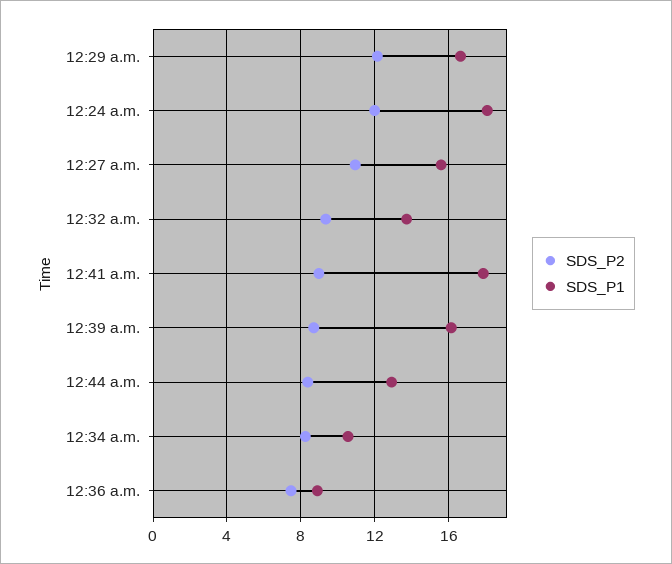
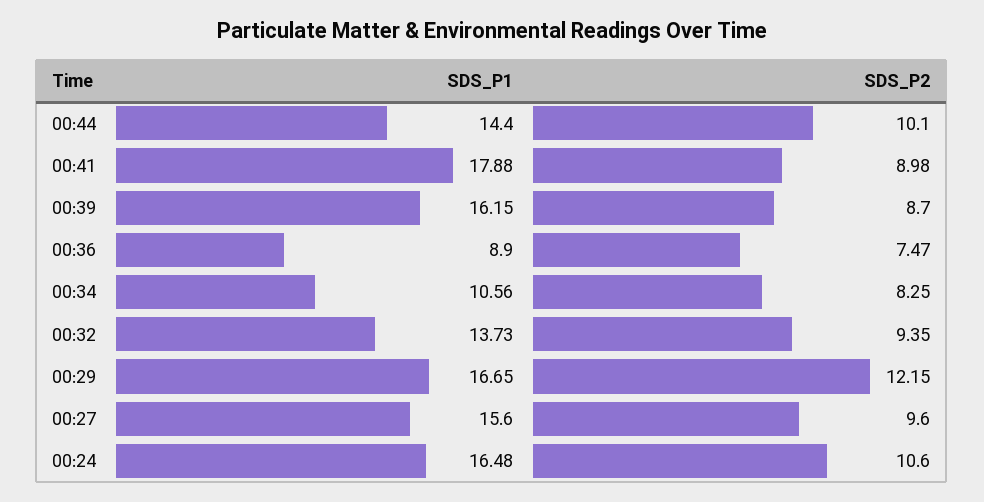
SDS_P2, 12:24 a.m.: 12 -> 10.6
SDS_P1, 12:24 a.m.: 18 -> 16.48
SDS_P2, 12:27 a.m.: 11 -> 9.6
SDS_P2, 12:44 a.m.: 8.5 -> 10.1
SDS_P1, 12:44 a.m.: 13 -> 14.4

